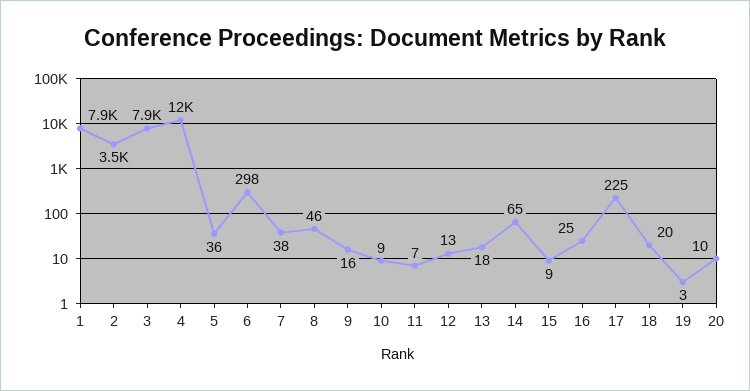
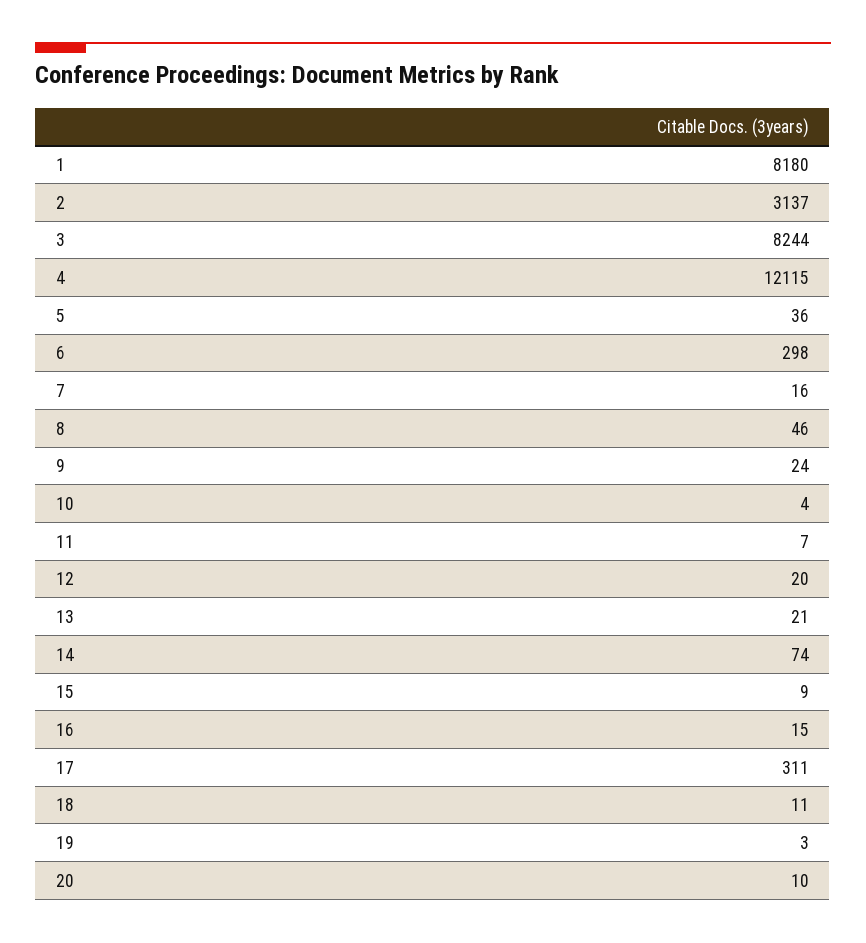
1: 7900 -> 8180
2: 3500 -> 3137
3: 7900 -> 8244
7: 38 -> 16
9: 16 -> 24
10: 9 -> 4
12: 13 -> 20
13: 18 -> 21
14: 65 -> 74
16: 25 -> 15
17: 225 -> 311
18: 20 -> 11

